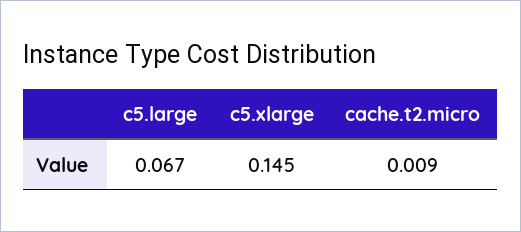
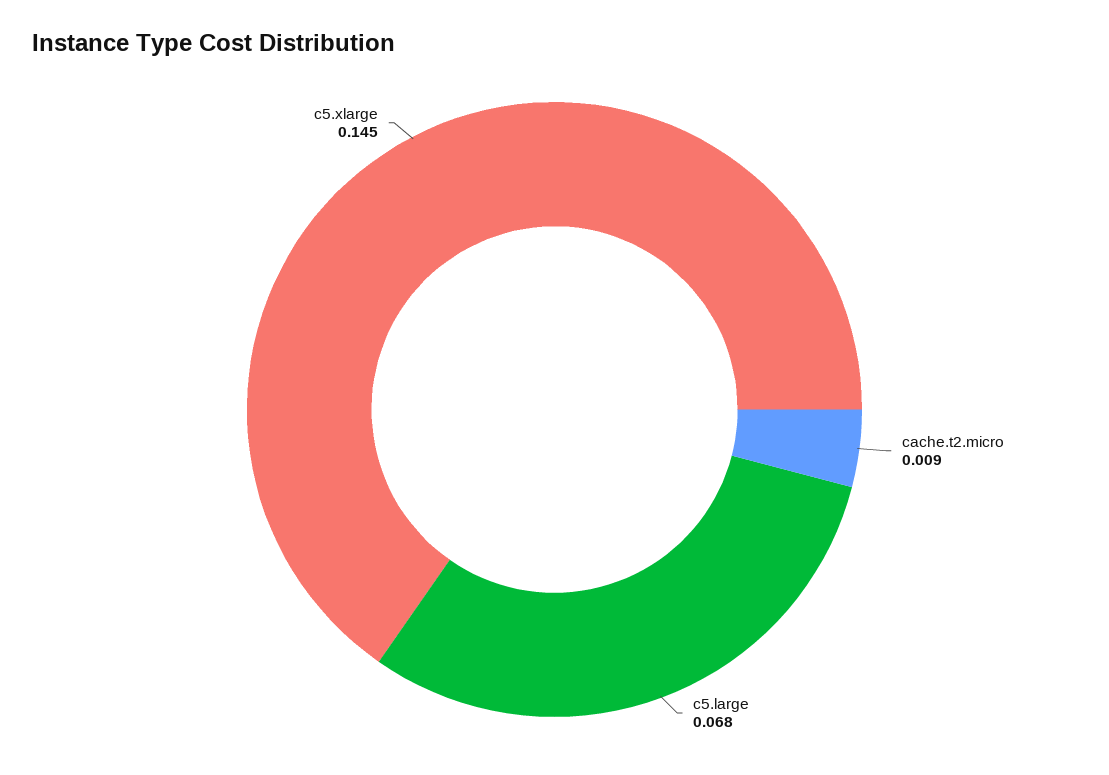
c5.large: 0.067 -> 0.068

